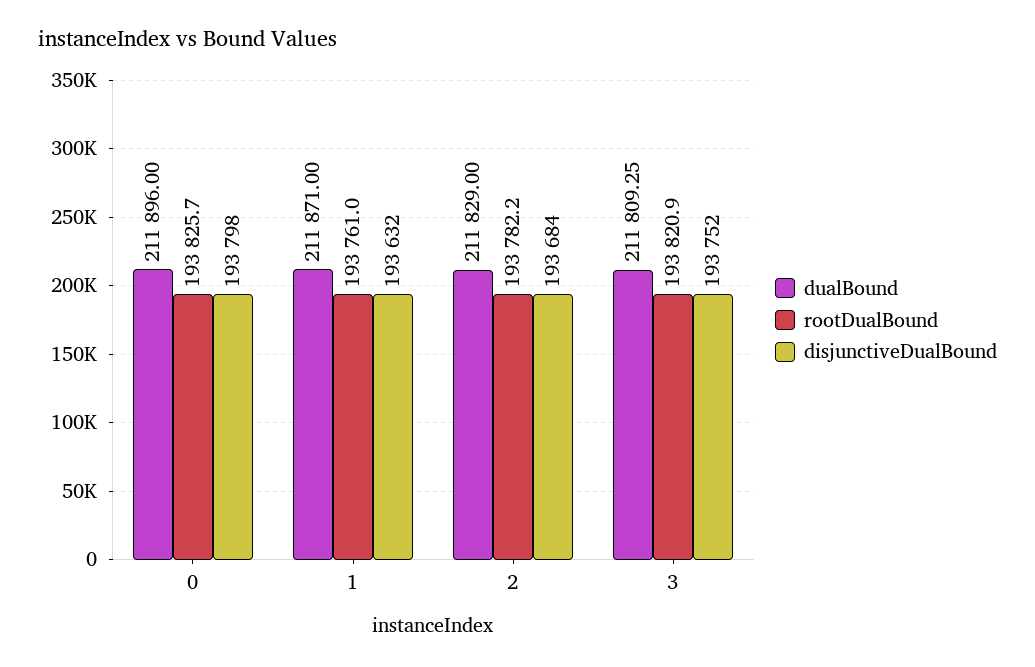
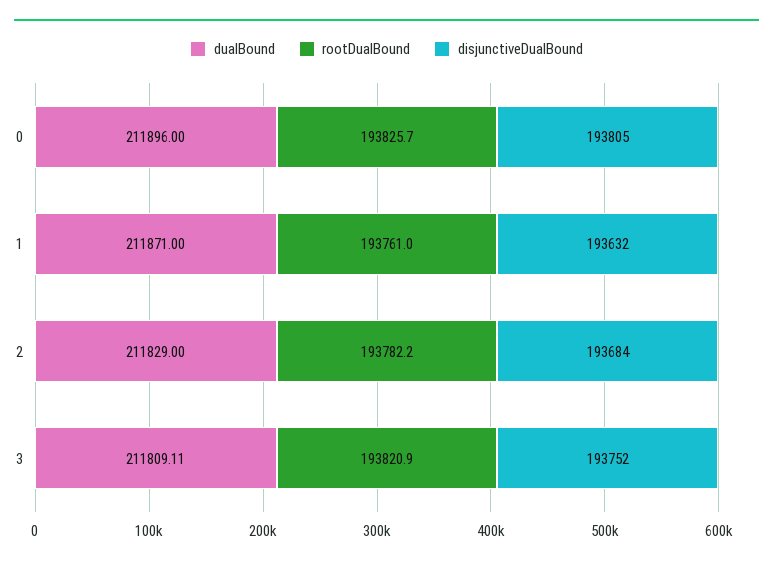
disjunctiveDualBound, 0: 193798 -> 193805
dualBound, 3: 211809.25 -> 211809.11

